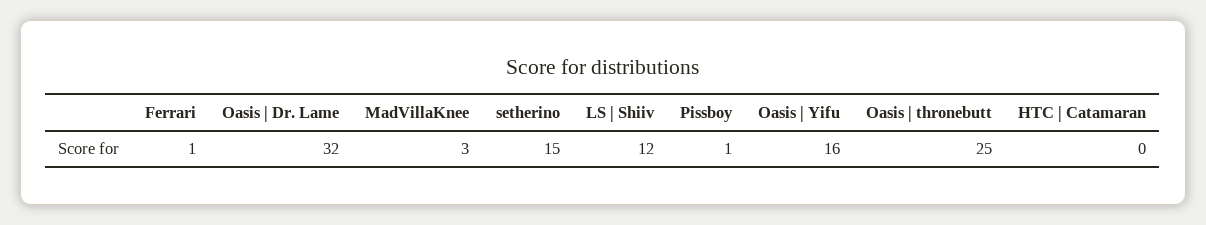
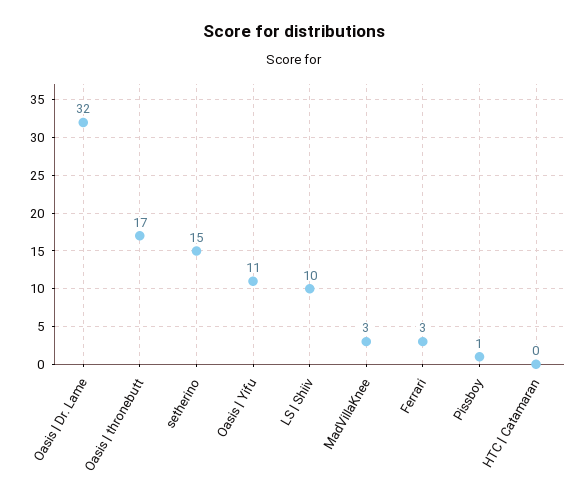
Ferrari: 1 -> 3
LS | Shiiv: 12 -> 10
Oasis | Yifu: 16 -> 11
Oasis | thronebutt: 25 -> 17

